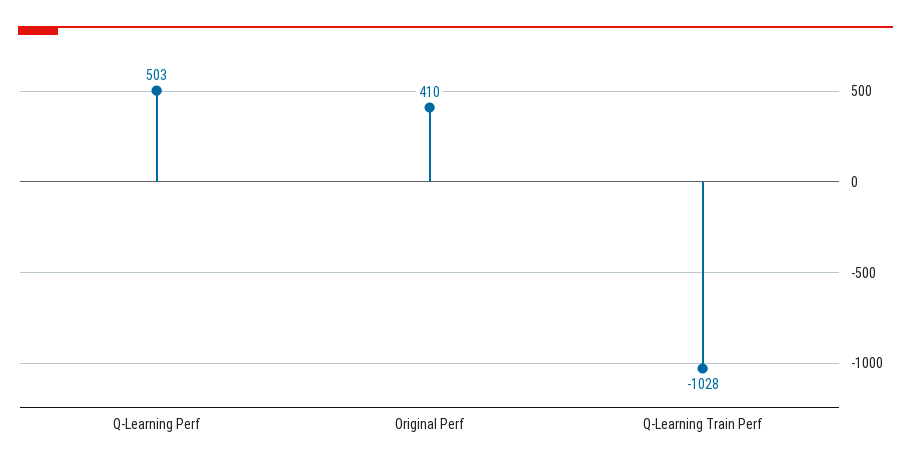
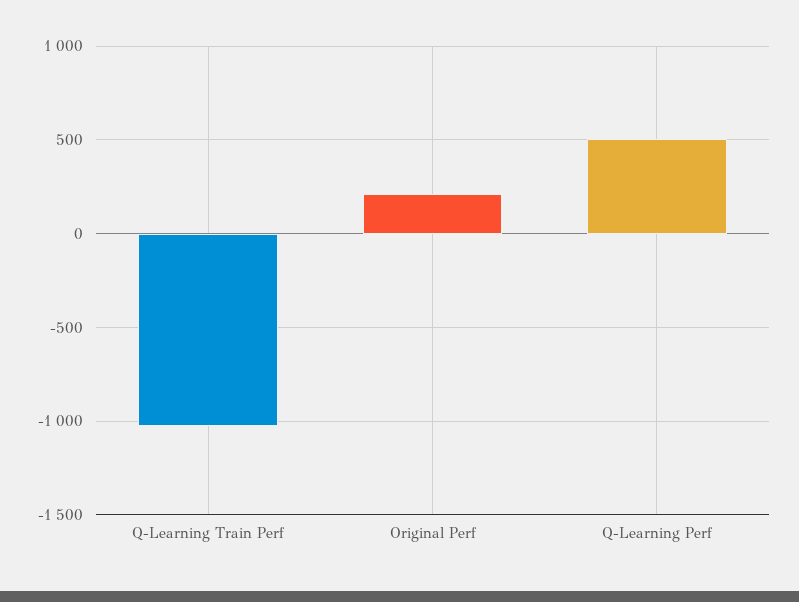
Original Perf: 410 -> 200

